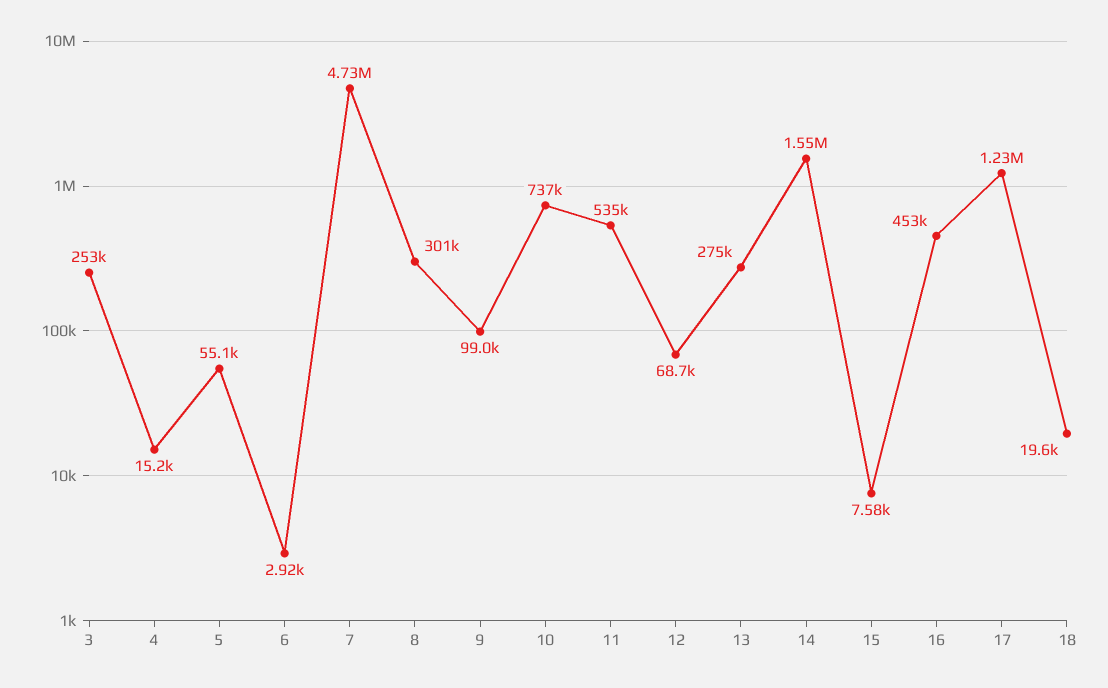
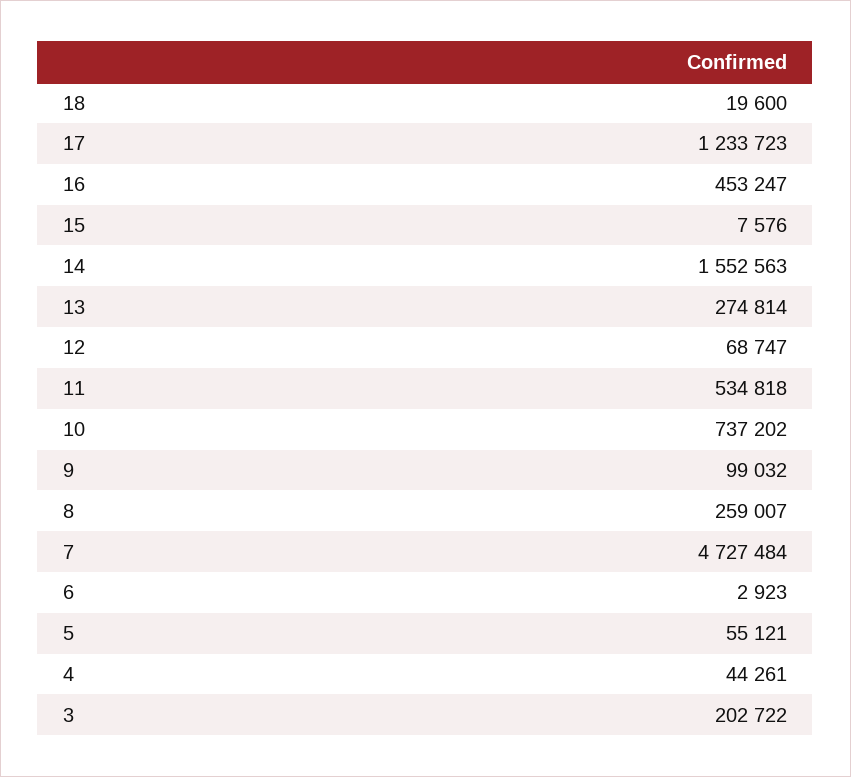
3: 253000 -> 202722
4: 15200 -> 44261
8: 301000 -> 259007

